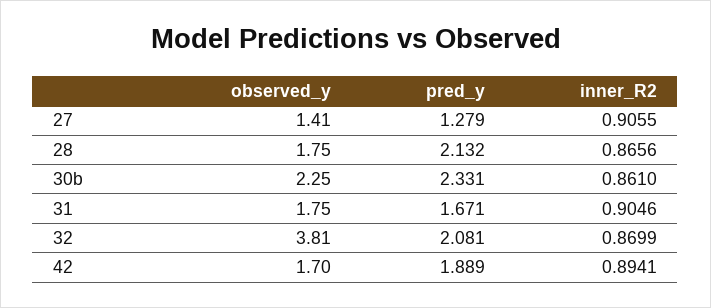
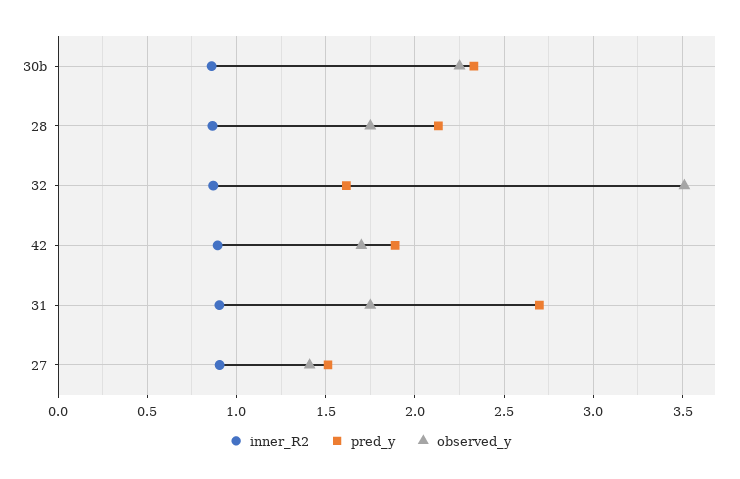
pred_y, 27: 1.279 -> 1.5
pred_y, 31: 1.671 -> 2.7
observed_y, 32: 3.81 -> 3.5
pred_y, 32: 2.081 -> 1.6

